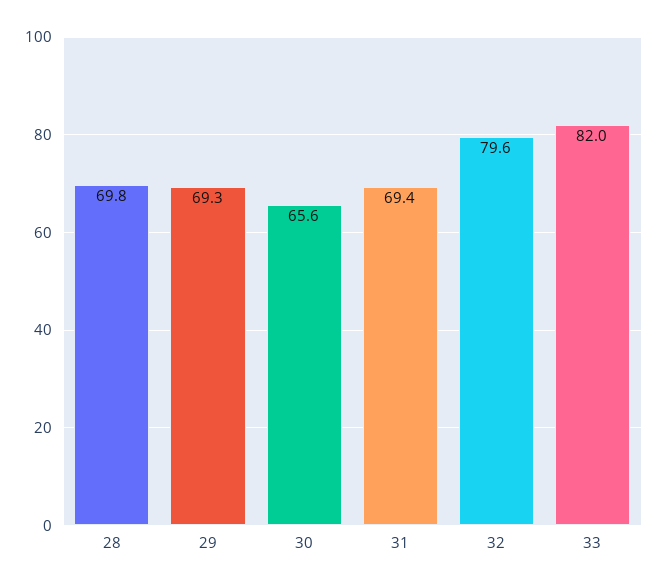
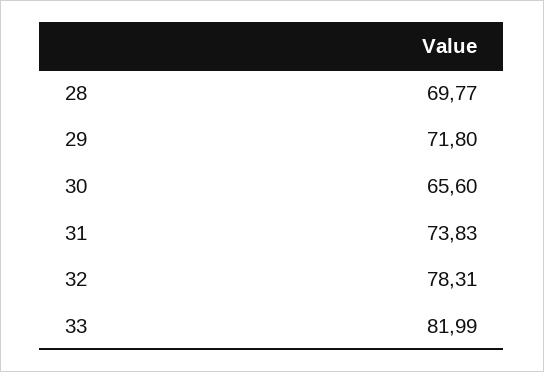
29: 69.3 -> 71.8
31: 69.4 -> 73.83
32: 79.6 -> 78.31

